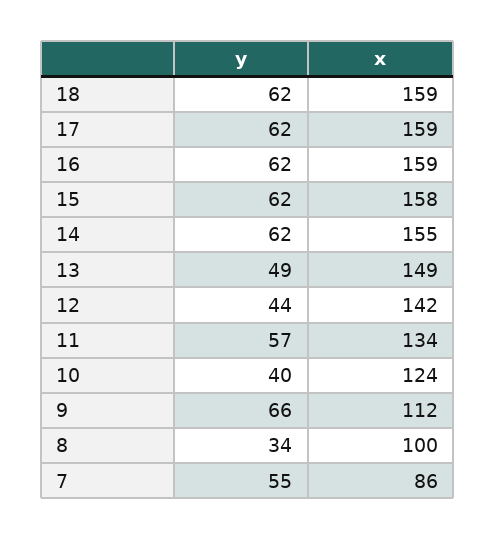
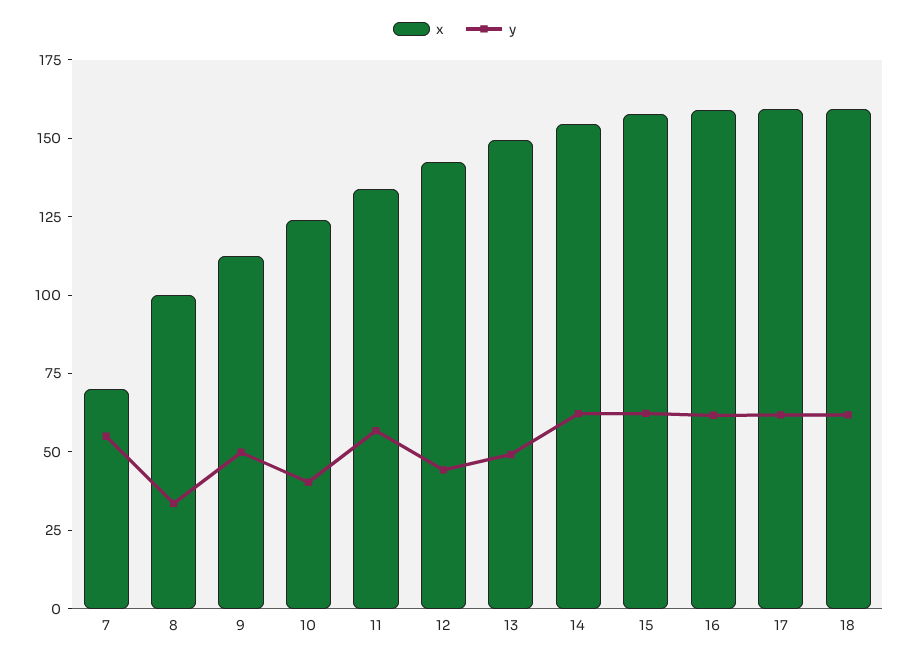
y, 9: 66 -> 50
x, 7: 86 -> 70

